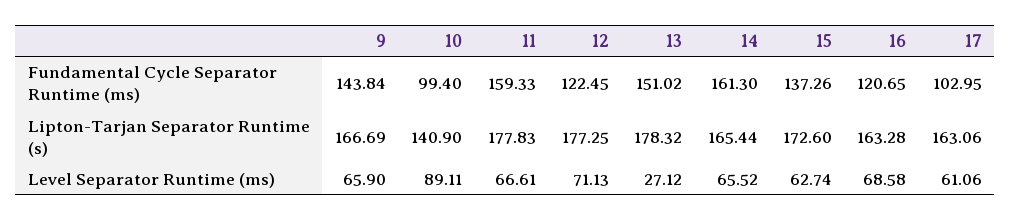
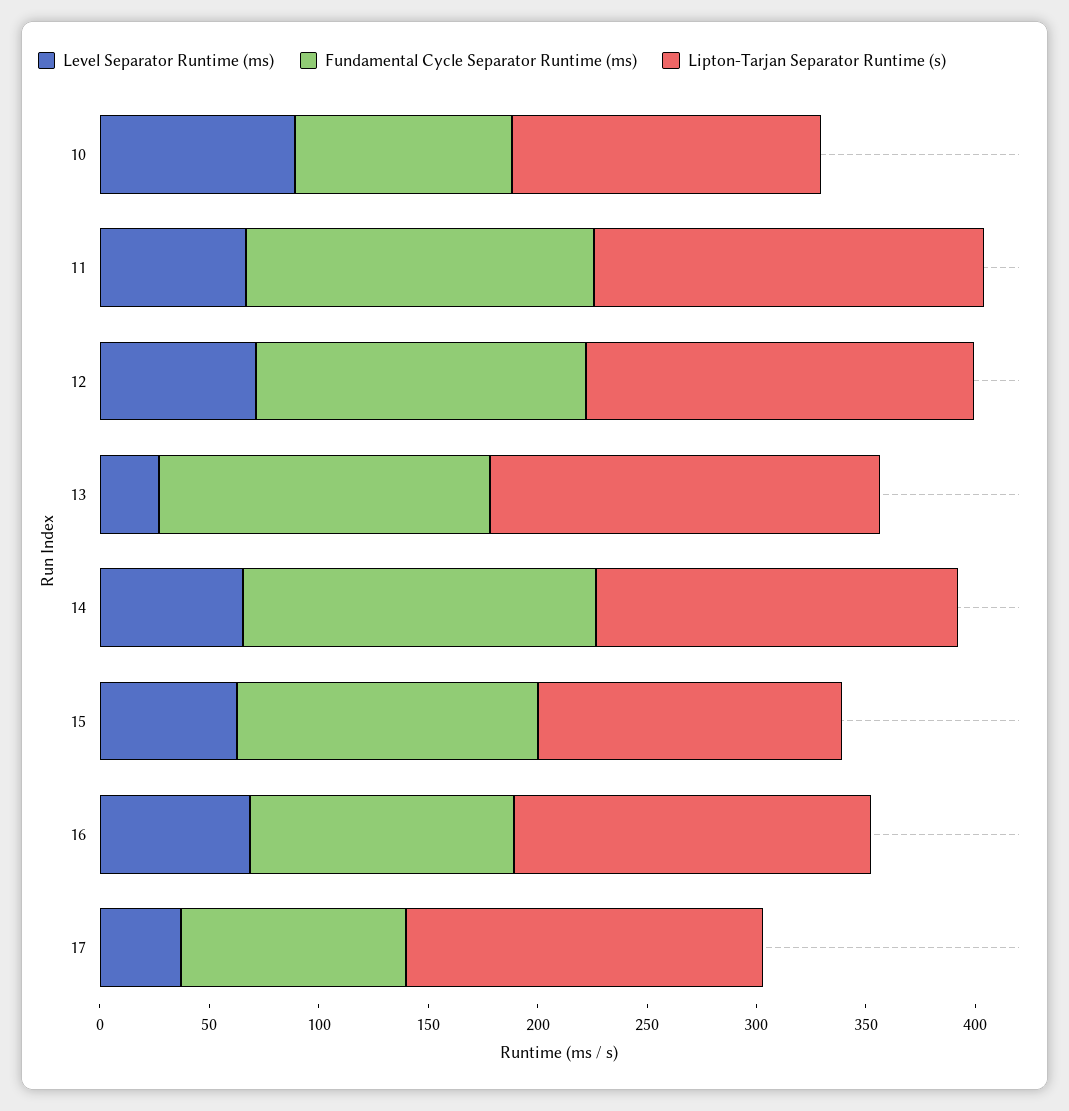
Fundamental Cycle Separator Runtime (ms), 9: 143.84 -> none
Fundamental Cycle Separator Runtime (ms), 12: 122.45 -> 150
Lipton-Tarjan Separator Runtime (s), 9: 166.69 -> none
Lipton-Tarjan Separator Runtime (s), 15: 172.6 -> 140
Level Separator Runtime (ms), 9: 65.9 -> none
Level Separator Runtime (ms), 17: 61.06 -> 40

